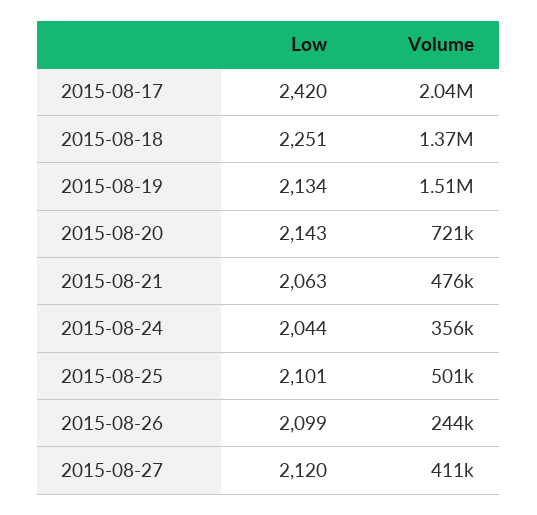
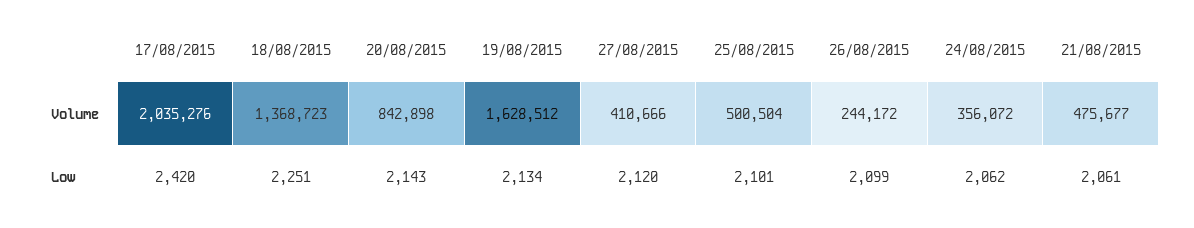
Volume, 2015-08-19: 1510000 -> 1628512
Volume, 2015-08-20: 721000 -> 842898
Low, 2015-08-21: 2063 -> 2061
Low, 2015-08-24: 2044 -> 2062

